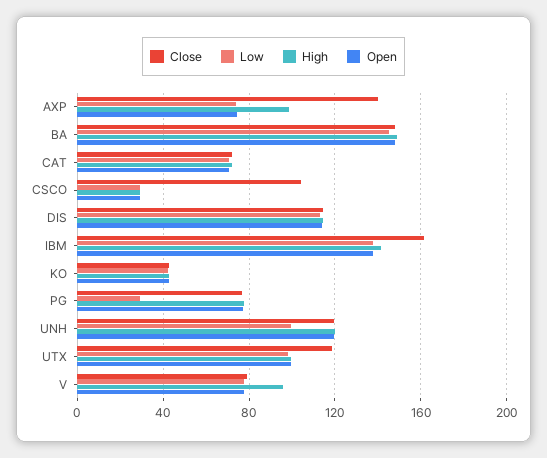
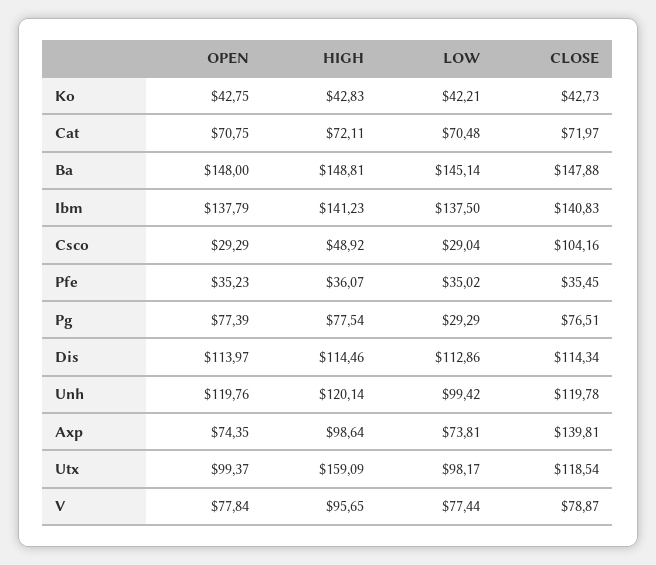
High, CSCO: 30 -> 48.92
Close, IBM: 160 -> 140.83
High, UTX: 100 -> 159.09
Open, Pfe: none -> 35.23
High, Pfe: none -> 36.07
Low, Pfe: none -> 35.02
Close, Pfe: none -> 35.45

